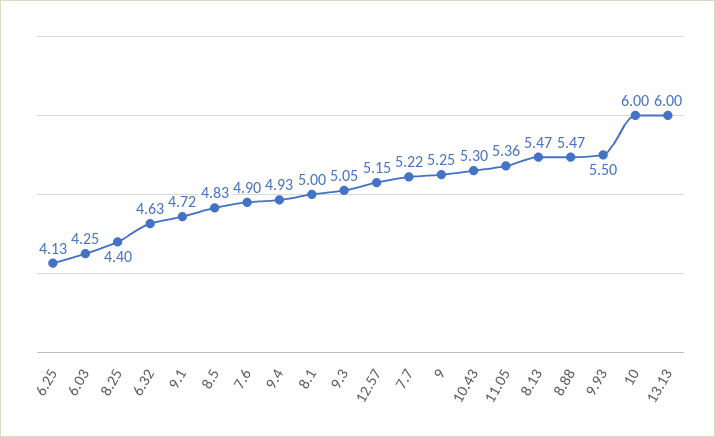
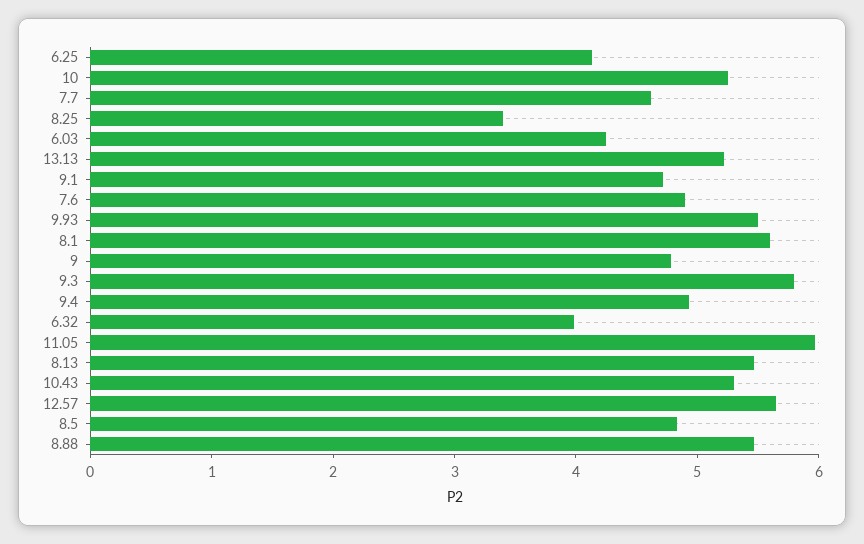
8.25: 4.4 -> 3.4
6.32: 4.63 -> 4
8.1: 5 -> 5.6
9.3: 5.05 -> 5.8
12.57: 5.15 -> 5.6
7.7: 5.22 -> 4.6
9: 5.25 -> 4.8
11.05: 5.36 -> 6
10: 6 -> 5.2
13.13: 6 -> 5.2

